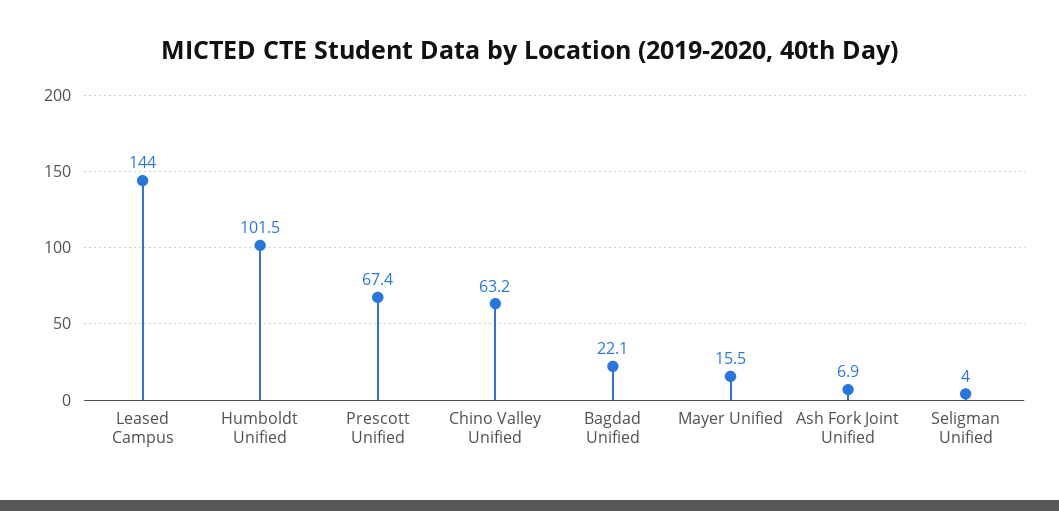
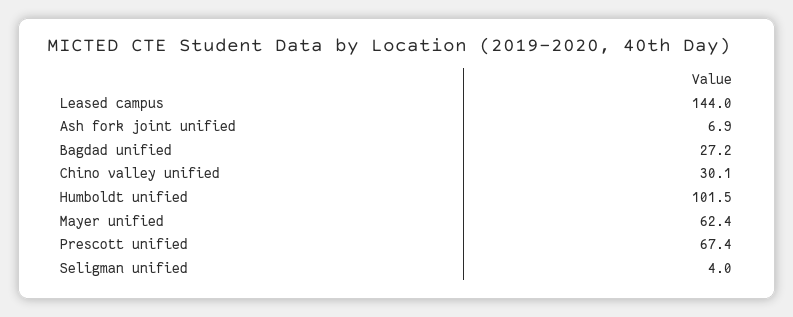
Chino Valley Unified: 63.2 -> 30.1
Bagdad Unified: 22.1 -> 27.2
Mayer Unified: 15.5 -> 62.4

